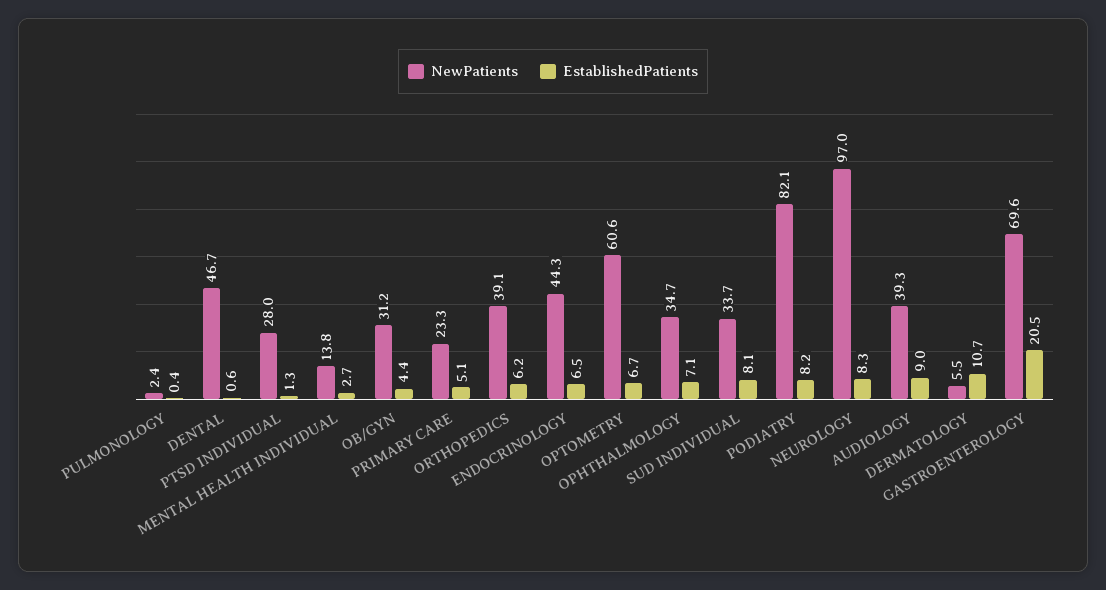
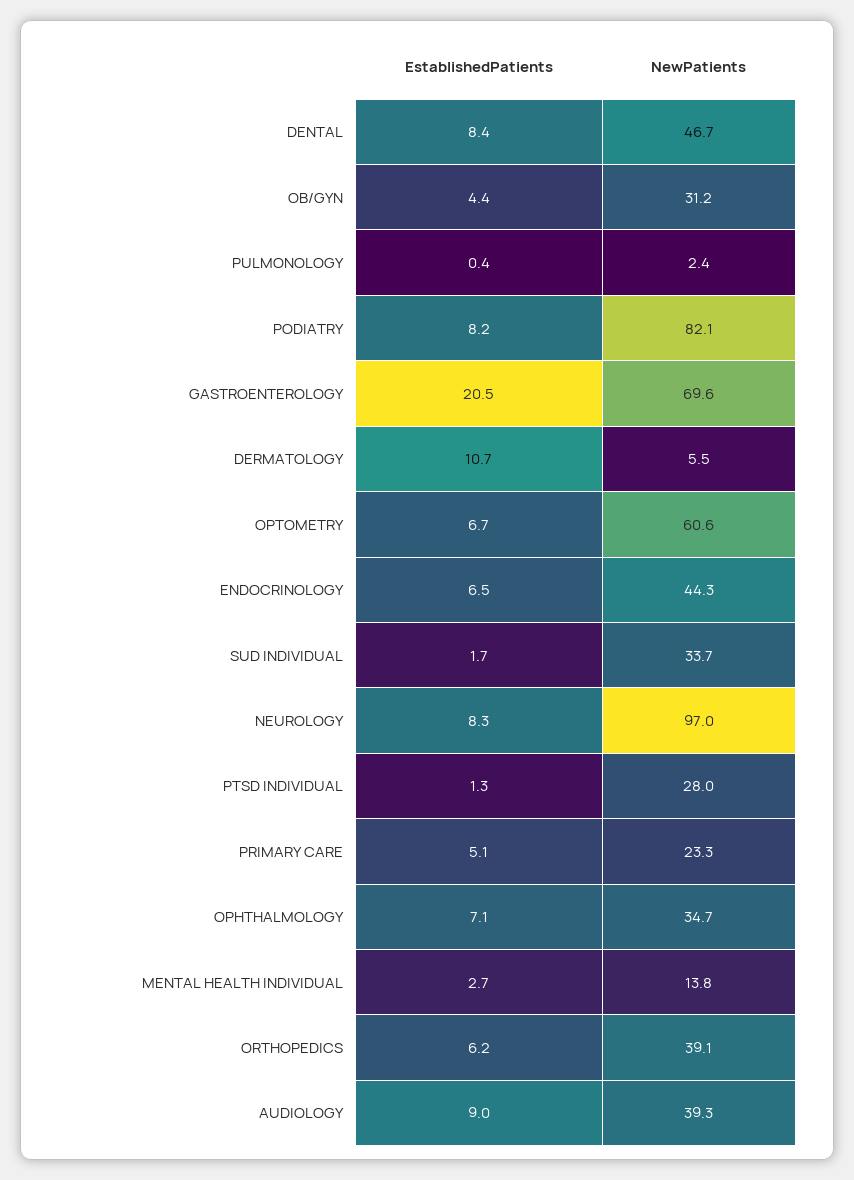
EstablishedPatients, DENTAL: 0.6 -> 8.4
EstablishedPatients, SUD INDIVIDUAL: 8.1 -> 1.7

